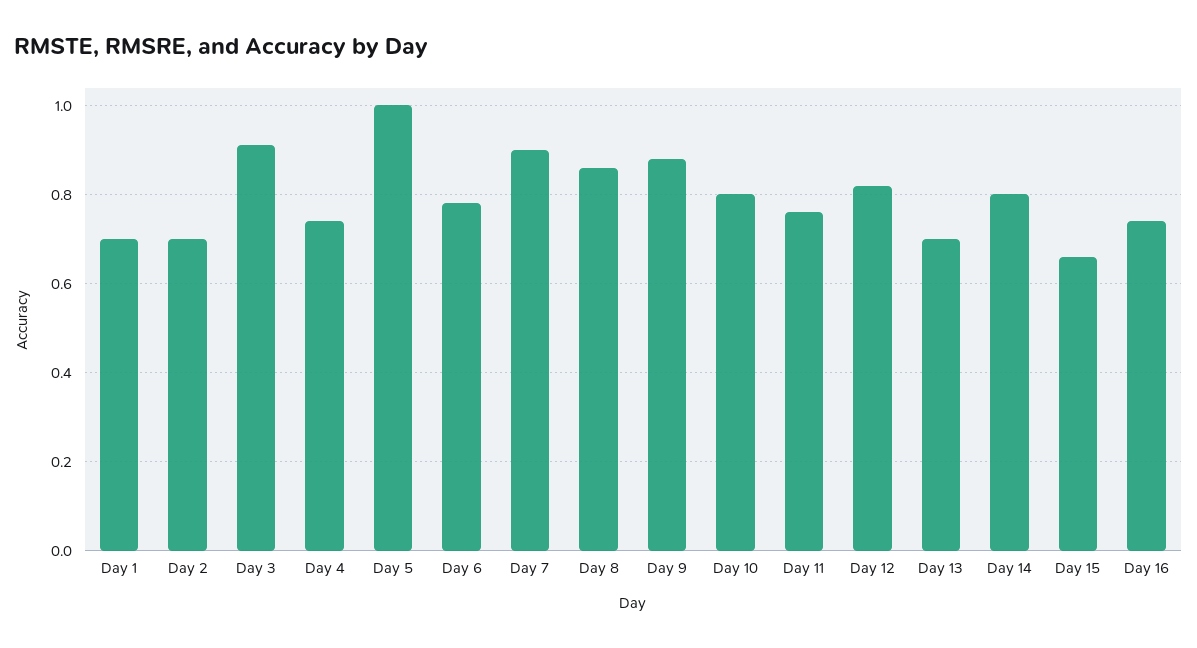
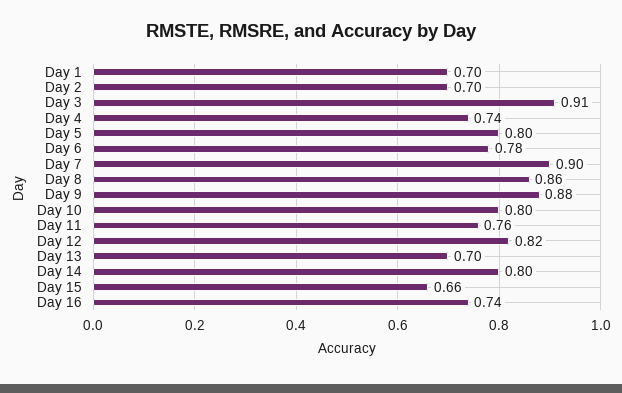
Day 5: 1 -> 0.8

